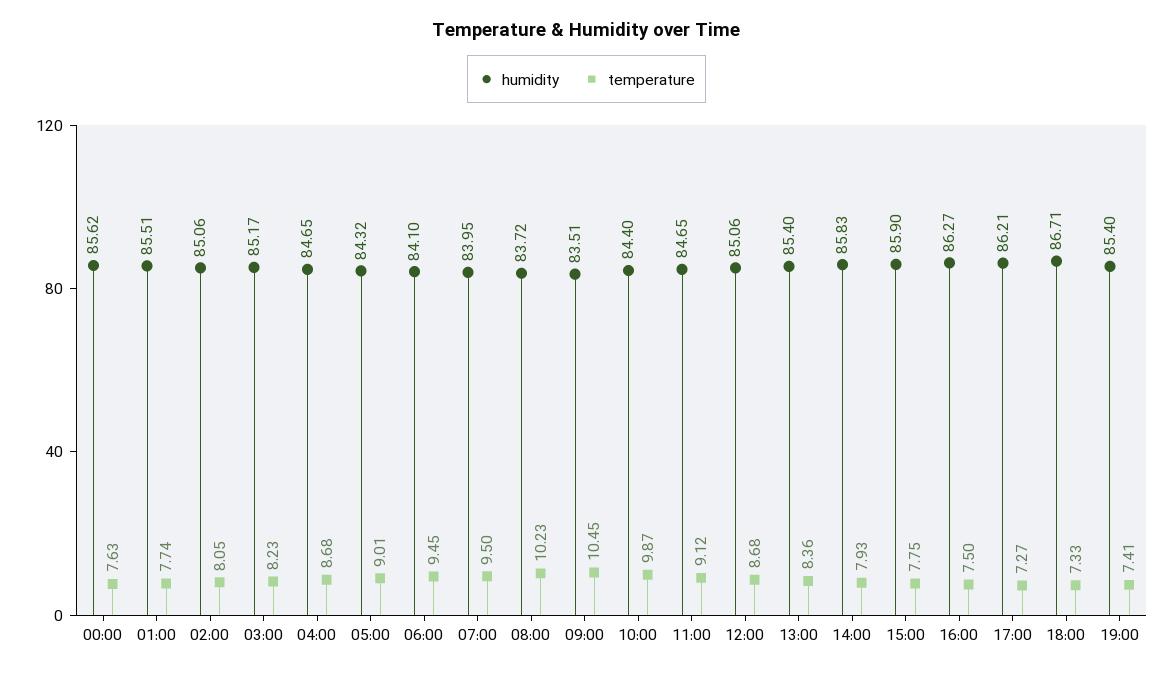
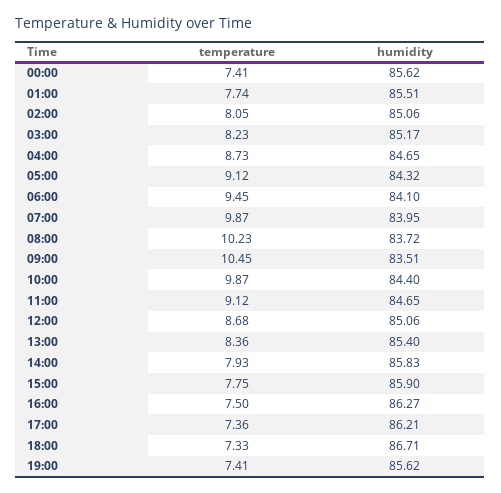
temperature, 00:00: 7.63 -> 7.41
temperature, 04:00: 8.68 -> 8.73
temperature, 05:00: 9.01 -> 9.12
temperature, 07:00: 9.5 -> 9.87
temperature, 17:00: 7.27 -> 7.36
humidity, 19:00: 85.4 -> 85.62

